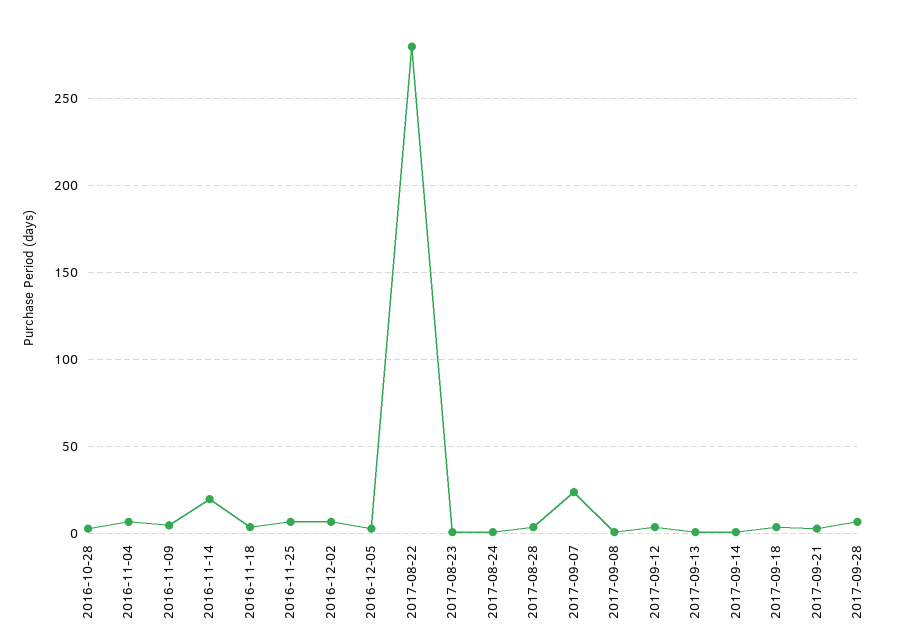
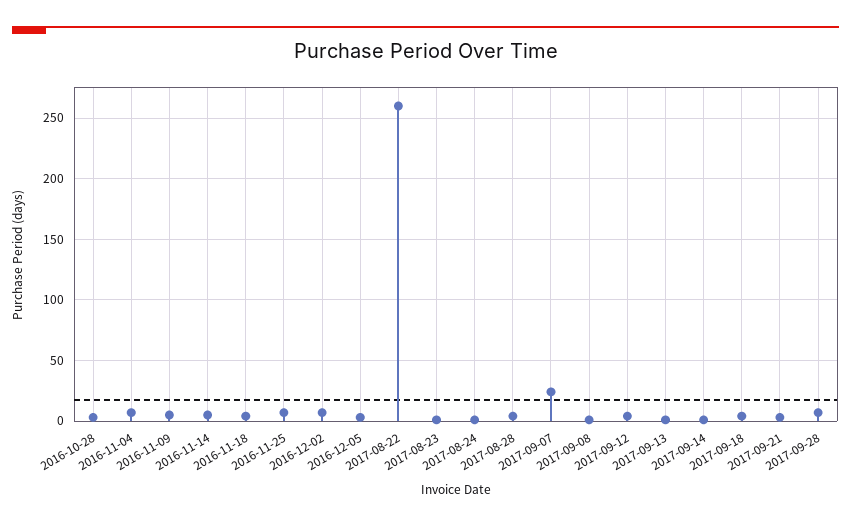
2016-11-14: 20 -> 5
2017-08-22: 280 -> 260

